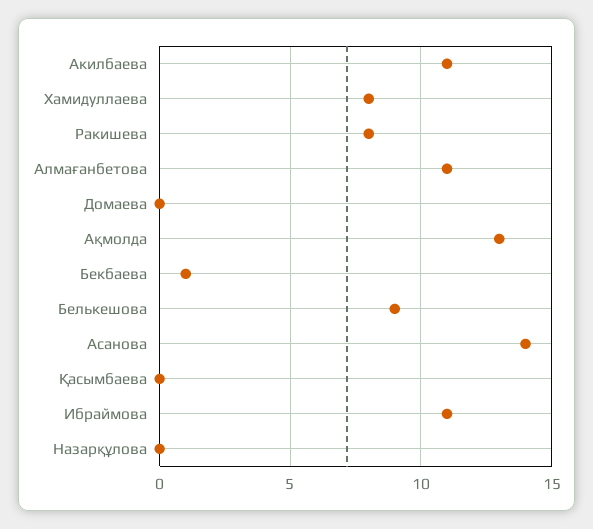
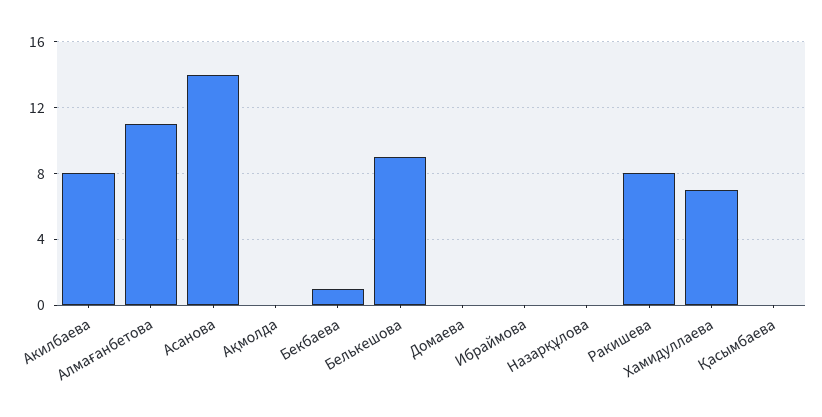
Акилбаева: 11 -> 8
Хамидуллаева: 8 -> 7
Ақмолда: 13 -> 0
Ибраймова: 11 -> 0

